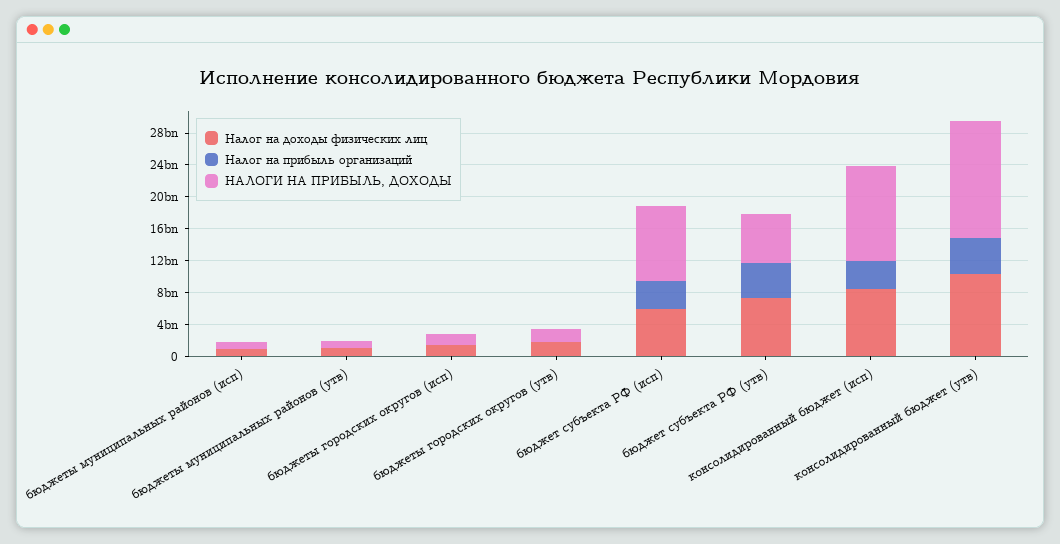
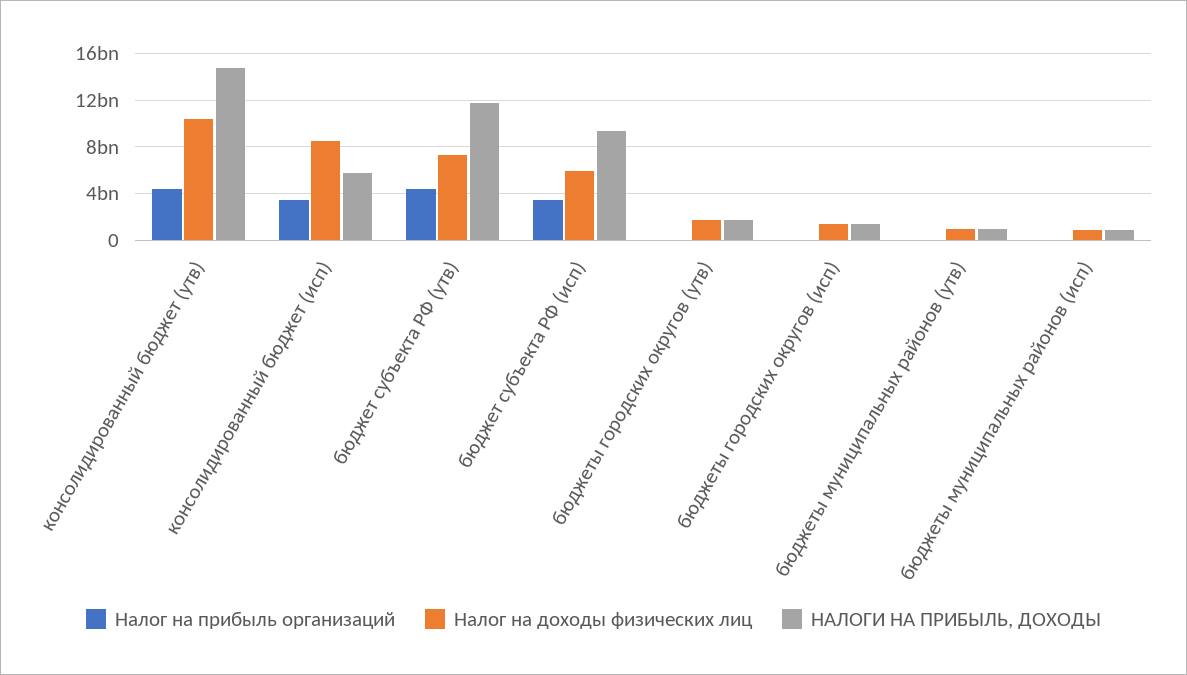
НАЛОГИ НА ПРИБЫЛЬ, ДОХОДЫ, бюджет субъекта РФ (утв): 6000000000 -> 12000000000
НАЛОГИ НА ПРИБЫЛЬ, ДОХОДЫ, консолидированный бюджет (исп): 12000000000 -> 6000000000

